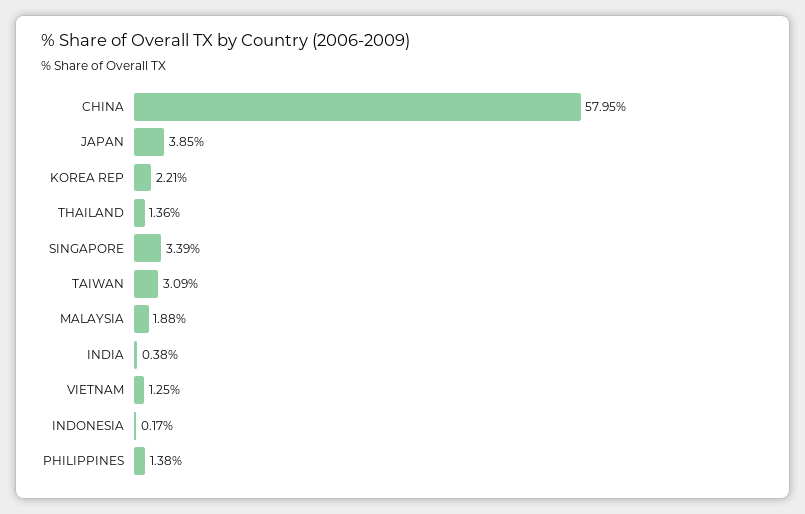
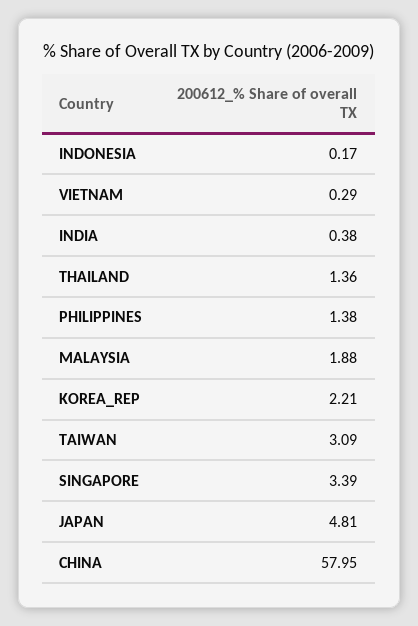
JAPAN: 3.85 -> 4.81
VIETNAM: 1.25 -> 0.29

